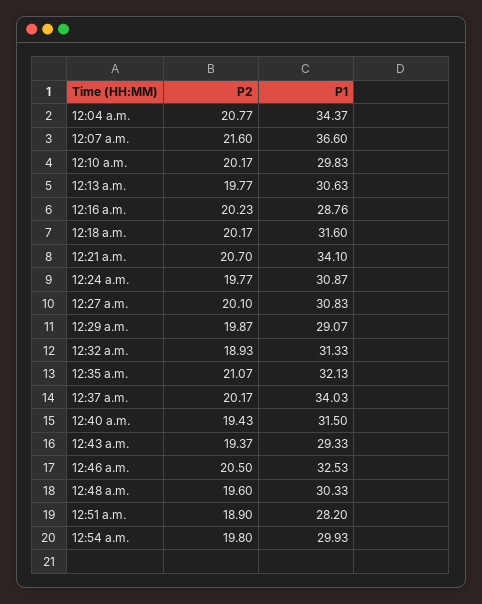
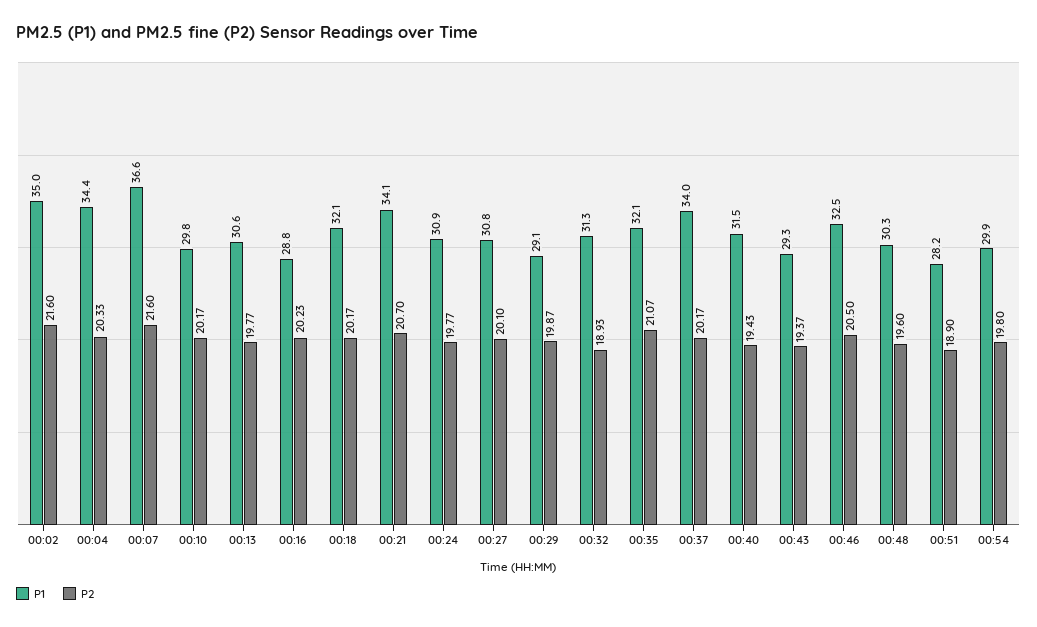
P2, 12:04 a.m.: 20.77 -> 20.33
P1, 12:18 a.m.: 31.6 -> 32.1
P1, 00:02: none -> 35
P2, 00:02: none -> 21.6

